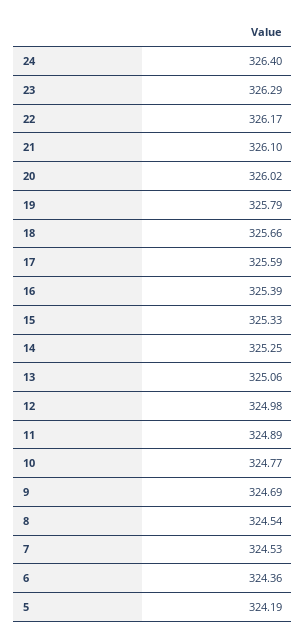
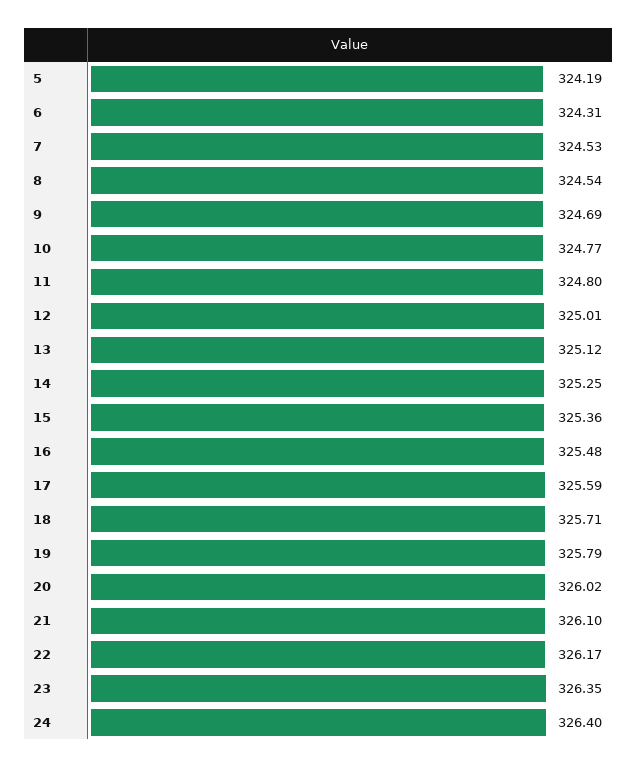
23: 326.29 -> 326.35
18: 325.66 -> 325.71
16: 325.39 -> 325.48
15: 325.33 -> 325.36
13: 325.06 -> 325.12
12: 324.98 -> 325.01
11: 324.89 -> 324.8
6: 324.36 -> 324.31

